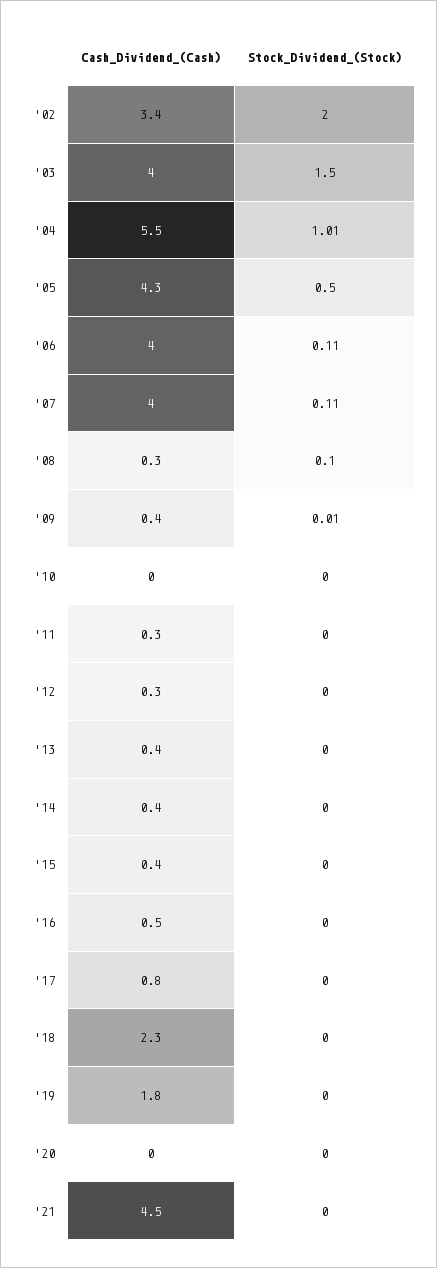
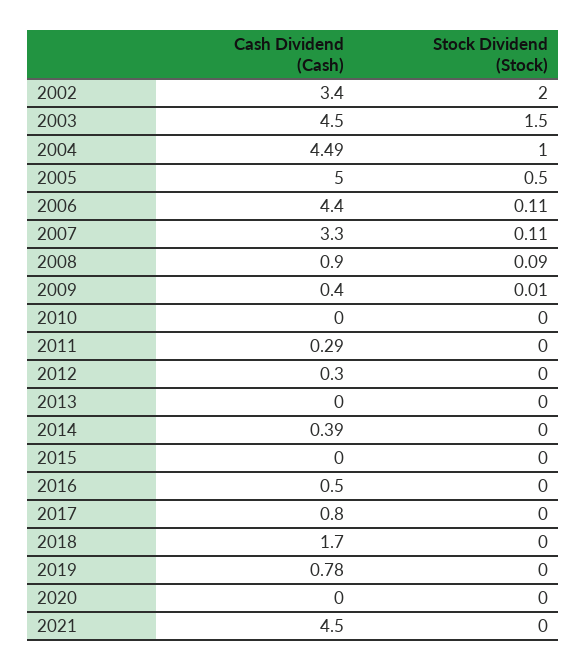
Cash_Dividend_(Cash), '03: 4 -> 4.5
Cash_Dividend_(Cash), '04: 5.5 -> 4.49
Stock_Dividend_(Stock), '04: 1.01 -> 1
Cash_Dividend_(Cash), '05: 4.3 -> 5
Cash_Dividend_(Cash), '06: 4 -> 4.4
Cash_Dividend_(Cash), '07: 4 -> 3.3
Cash_Dividend_(Cash), '08: 0.3 -> 0.9
Stock_Dividend_(Stock), '08: 0.1 -> 0.09
Cash_Dividend_(Cash), '13: 0.4 -> 0
Cash_Dividend_(Cash), '15: 0.4 -> 0
Cash_Dividend_(Cash), '18: 2.3 -> 1.7
Cash_Dividend_(Cash), '19: 1.8 -> 0.78

